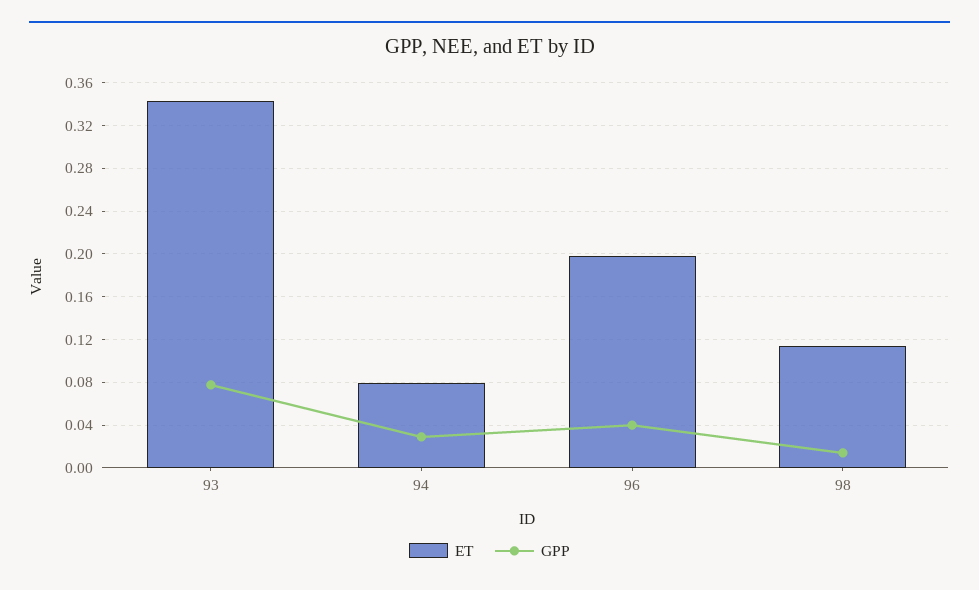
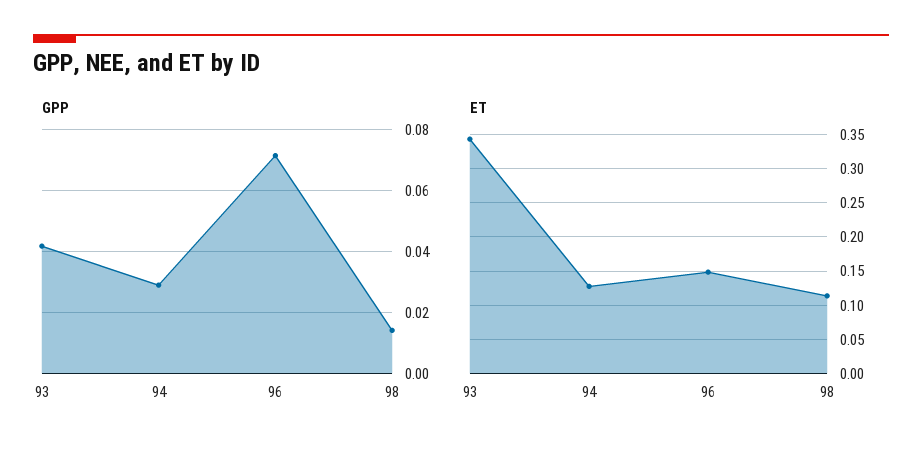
GPP, 93: 0.08 -> 0.042
ET, 94: 0.08 -> 0.13
ET, 96: 0.2 -> 0.15
GPP, 96: 0.04 -> 0.072

